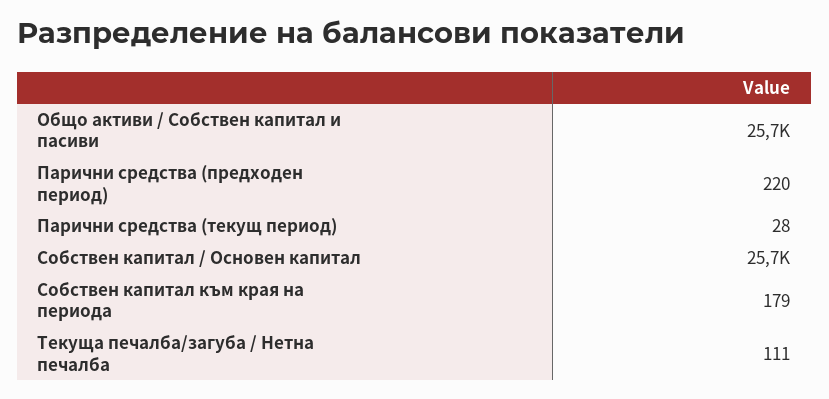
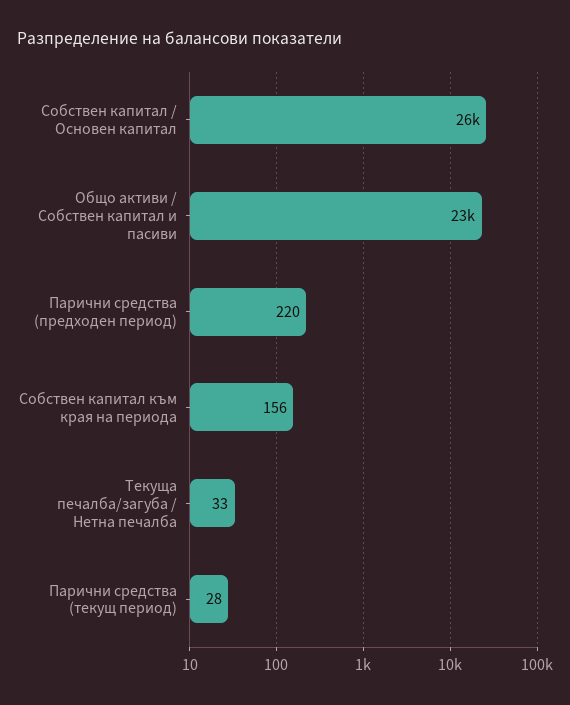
Общо активи / Собствен капитал и пасиви: 25700 -> 23000
Собствен капитал към края на периода: 179 -> 156
Текуща печалба/загуба / Нетна печалба: 111 -> 33

